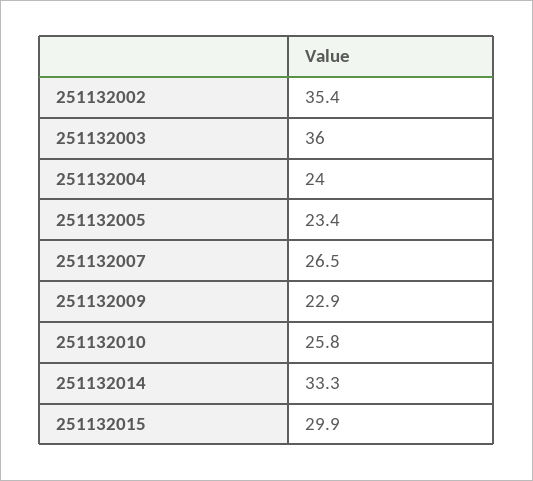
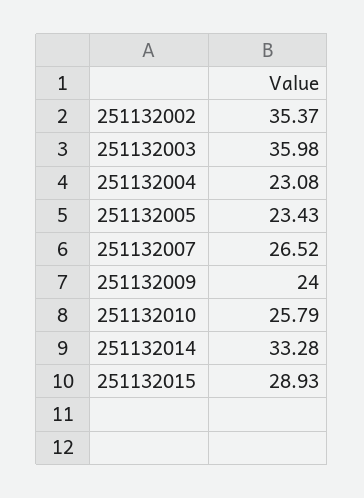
251132004: 24 -> 23.08
251132009: 22.9 -> 24
251132015: 29.9 -> 28.93

